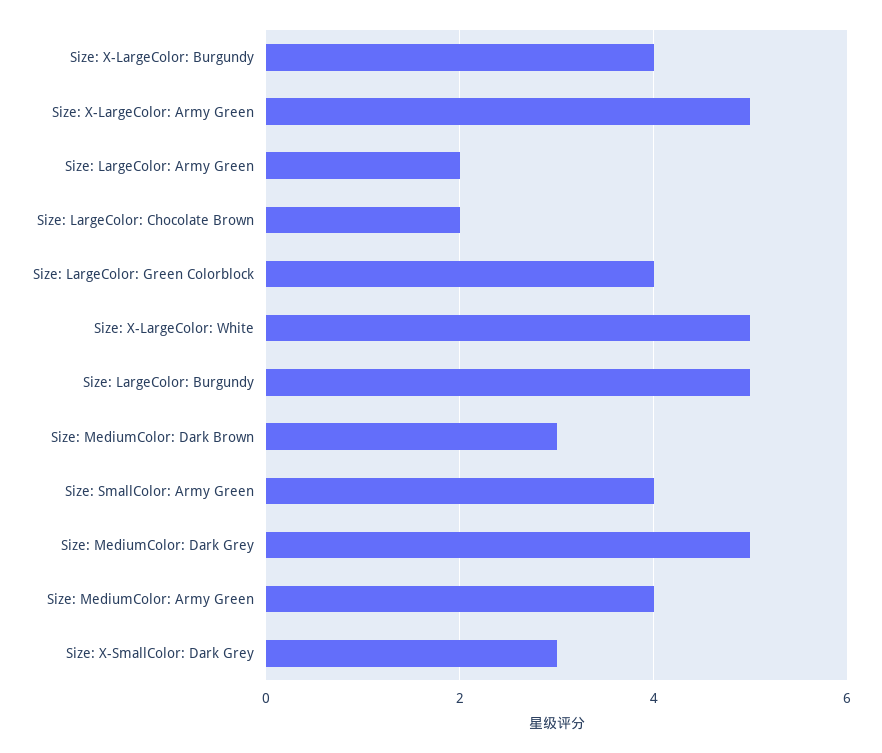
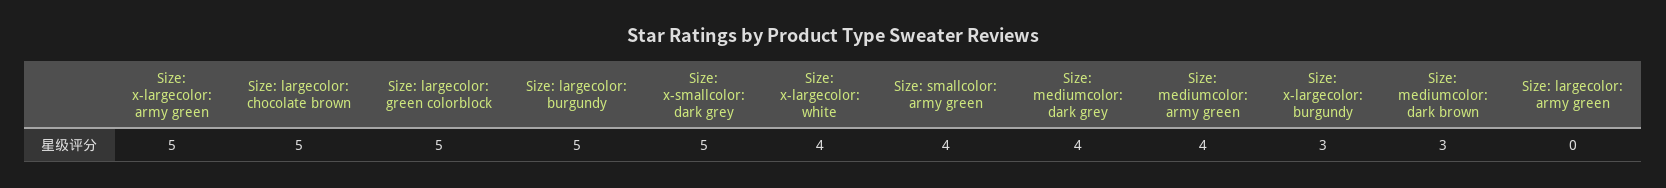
Size: X-LargeColor: Burgundy: 4 -> 3
Size: LargeColor: Army Green: 2 -> 0
Size: LargeColor: Chocolate Brown: 2 -> 5
Size: LargeColor: Green Colorblock: 4 -> 5
Size: X-LargeColor: White: 5 -> 4
Size: MediumColor: Dark Grey: 5 -> 4
Size: X-SmallColor: Dark Grey: 3 -> 5

